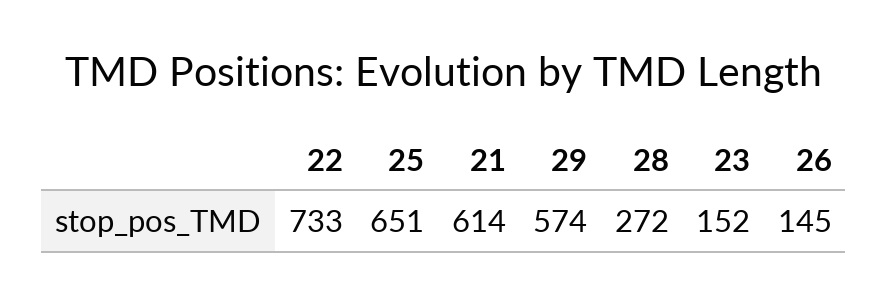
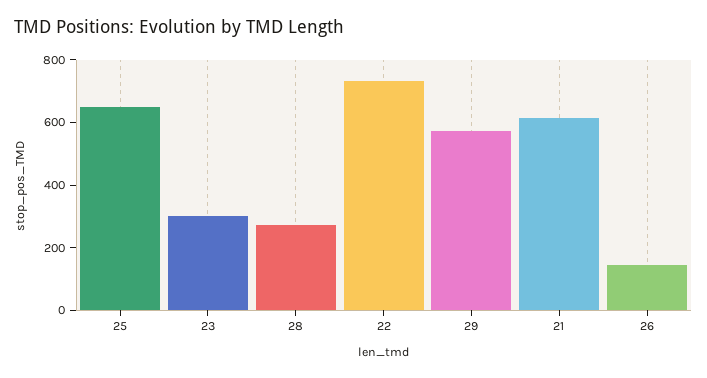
23: 152 -> 300

